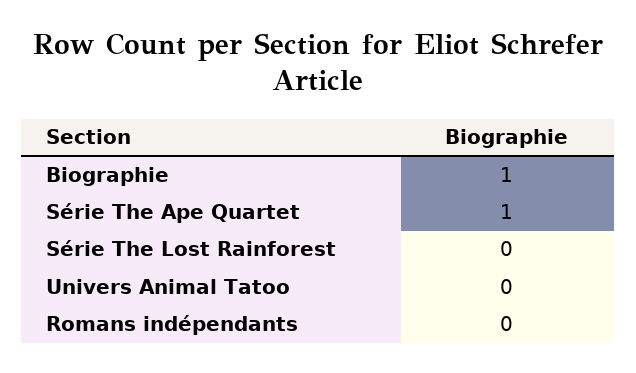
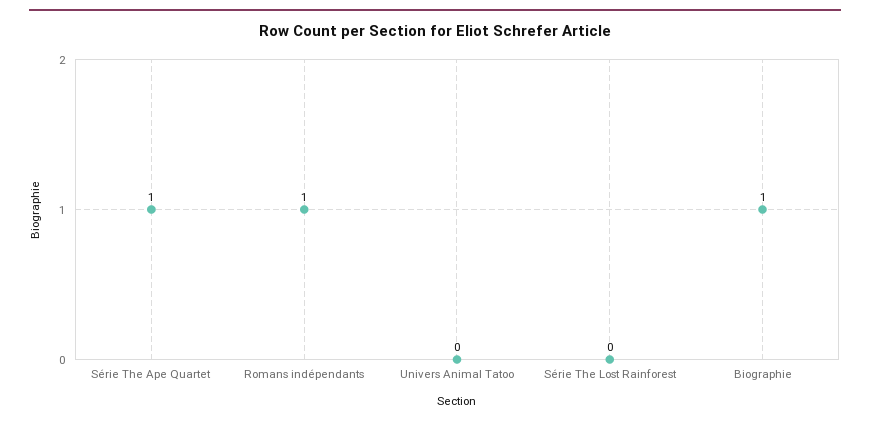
Romans indépendants: 0 -> 1

